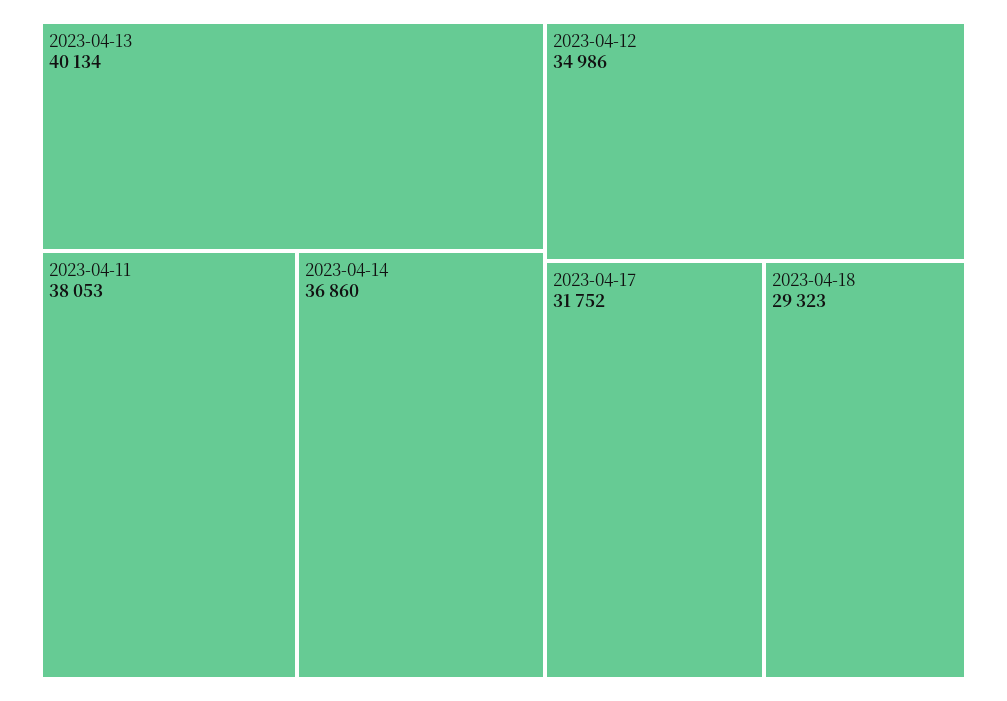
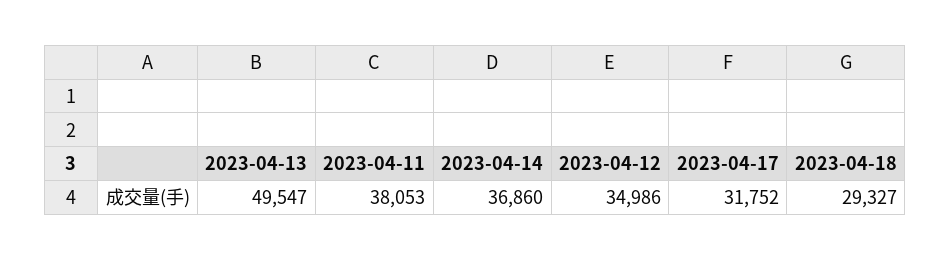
2023-04-13: 40134 -> 49547
2023-04-18: 29323 -> 29327

